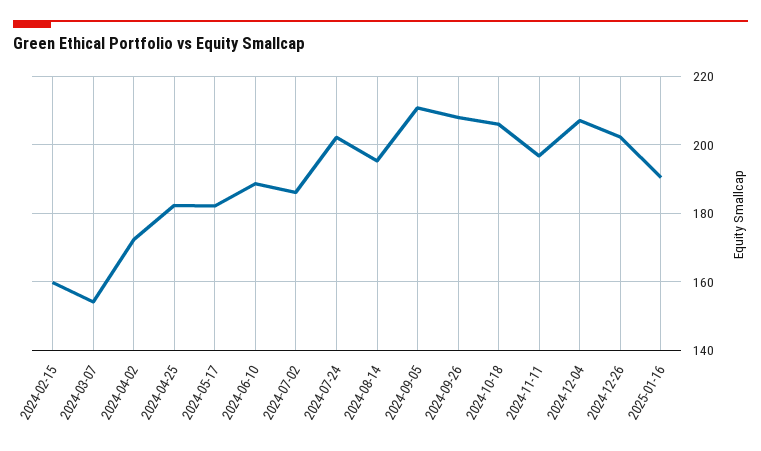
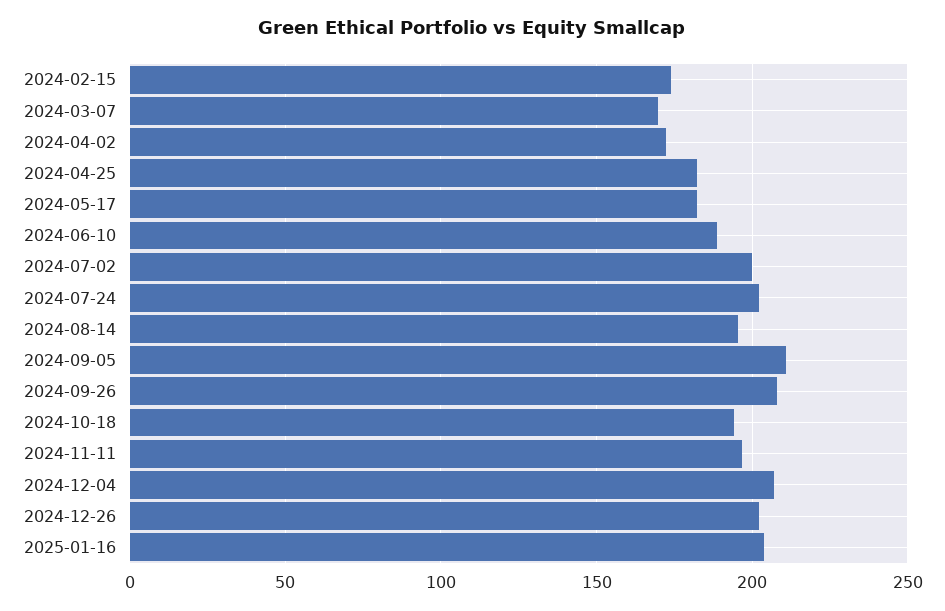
2024-02-15: 160 -> 175
2024-03-07: 154 -> 170
2024-07-02: 186 -> 200
2024-10-18: 206 -> 195
2025-01-16: 190 -> 205

